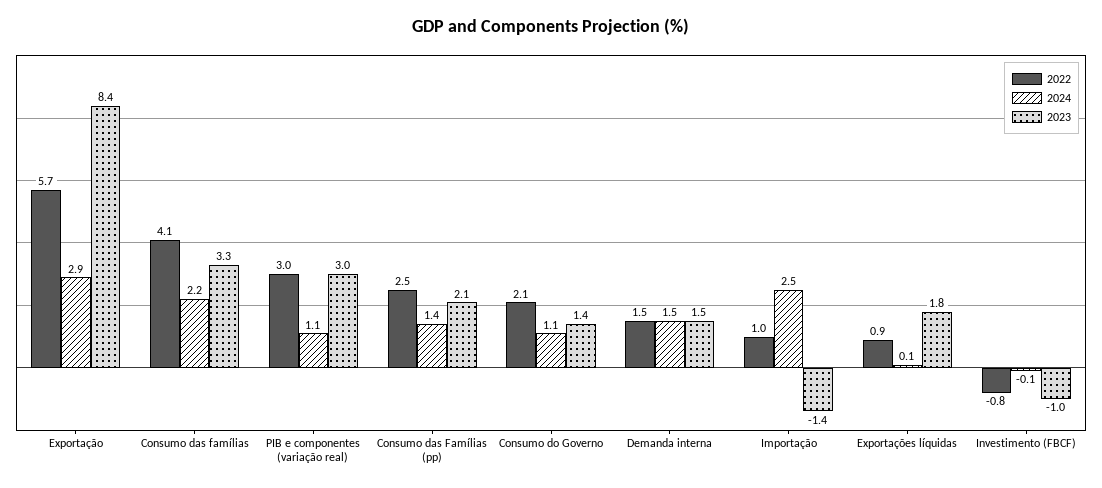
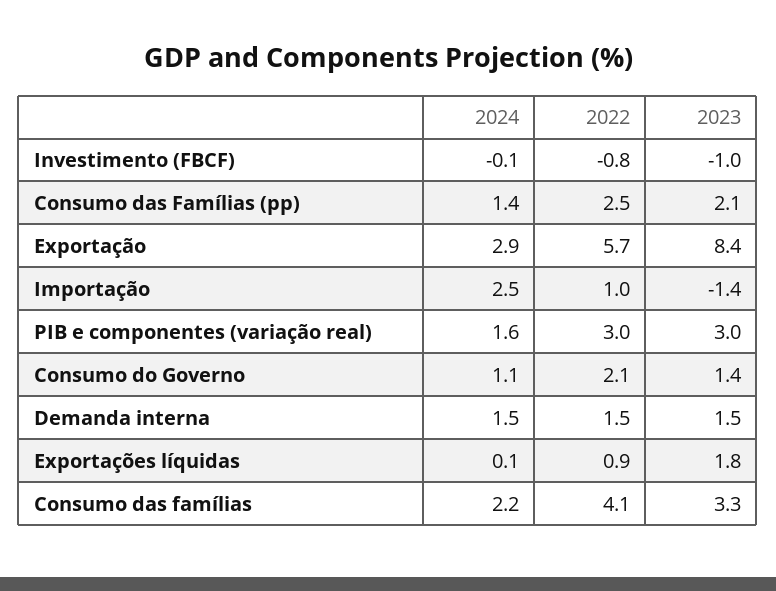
2024, PIB e componentes (variação real): 1.1 -> 1.6

